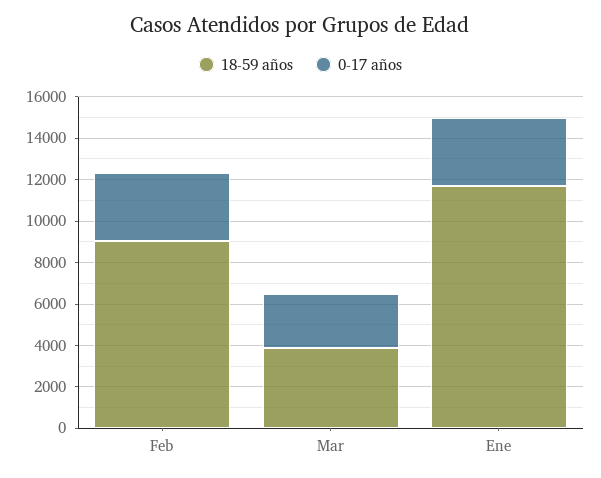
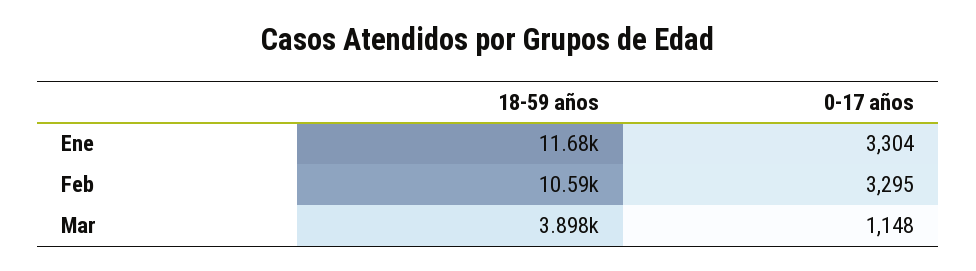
18-59 años, Feb: 9000 -> 10590
0-17 años, Mar: 2500 -> 1148

